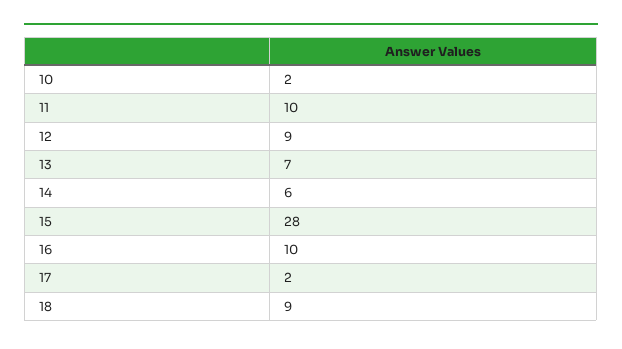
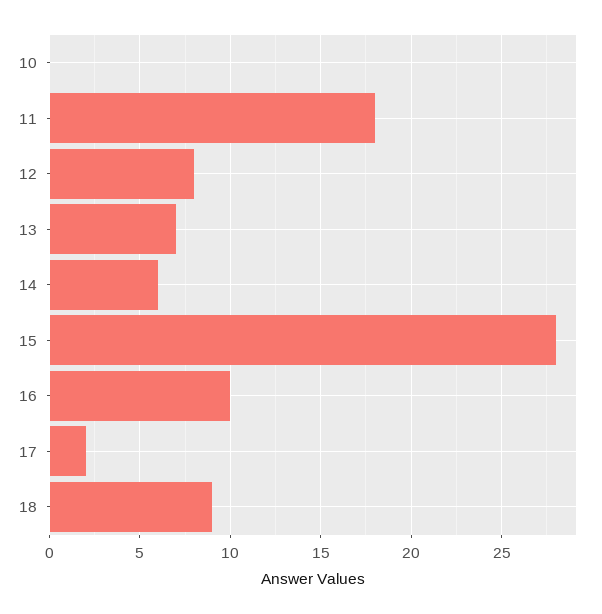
10: 2 -> 0
11: 10 -> 18
12: 9 -> 8

